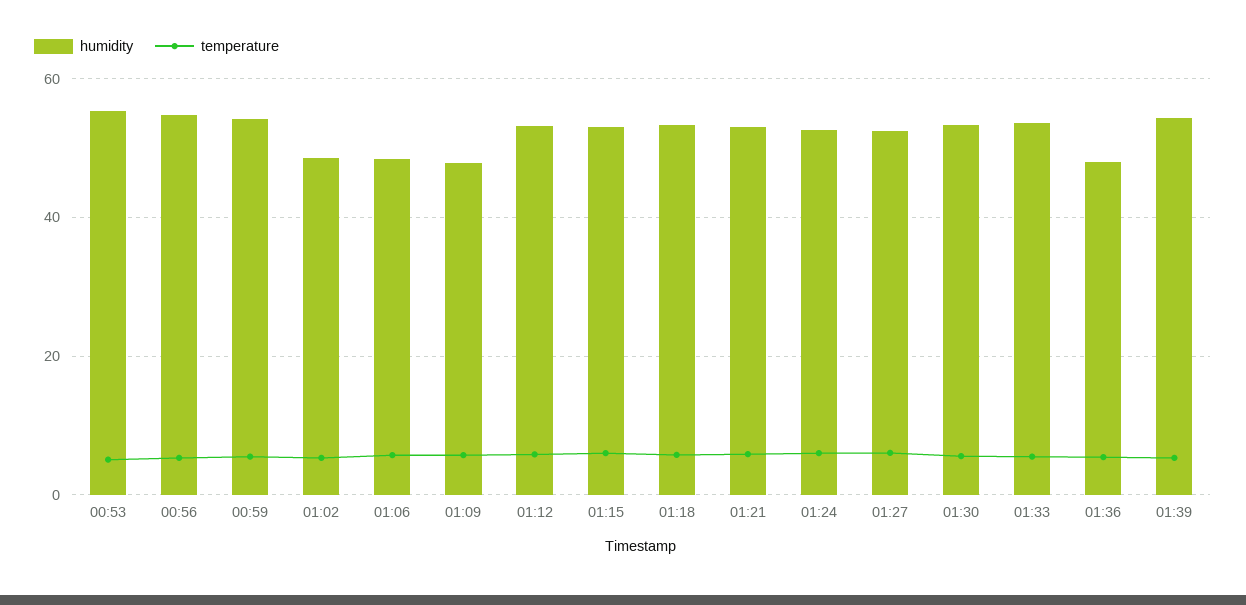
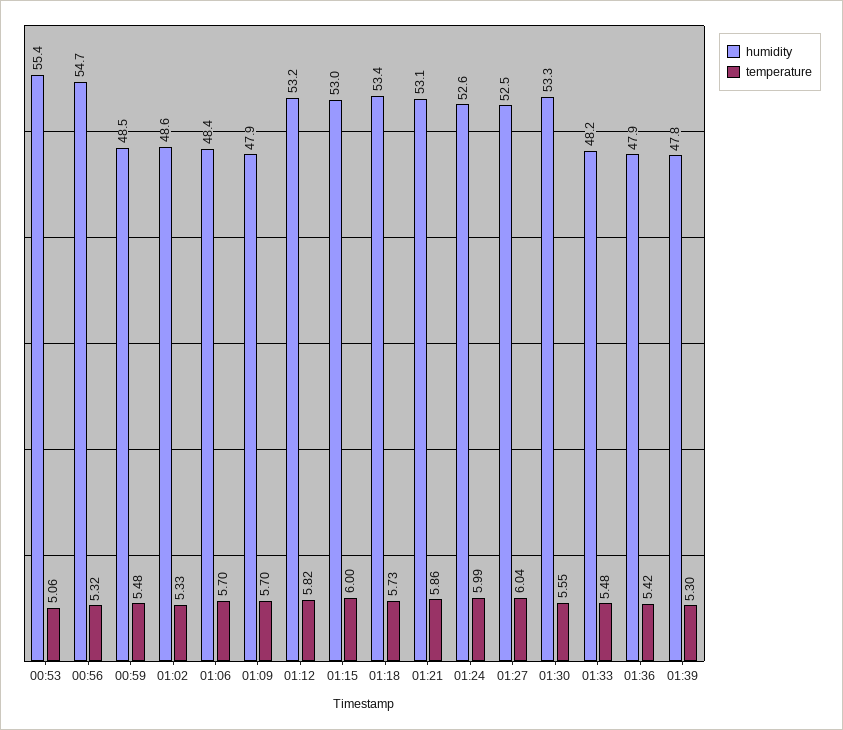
humidity, 00:59: 54 -> 48.5
humidity, 01:33: 54 -> 48.2
humidity, 01:39: 54 -> 47.8

